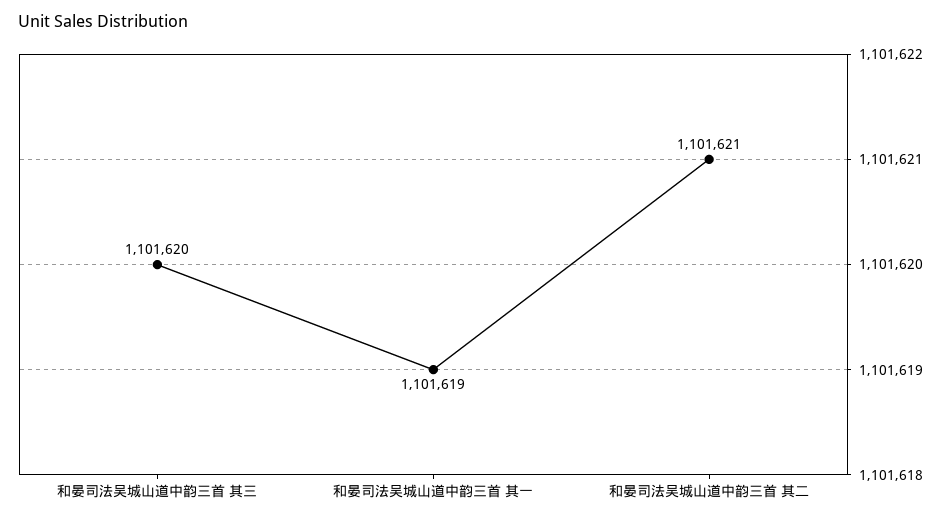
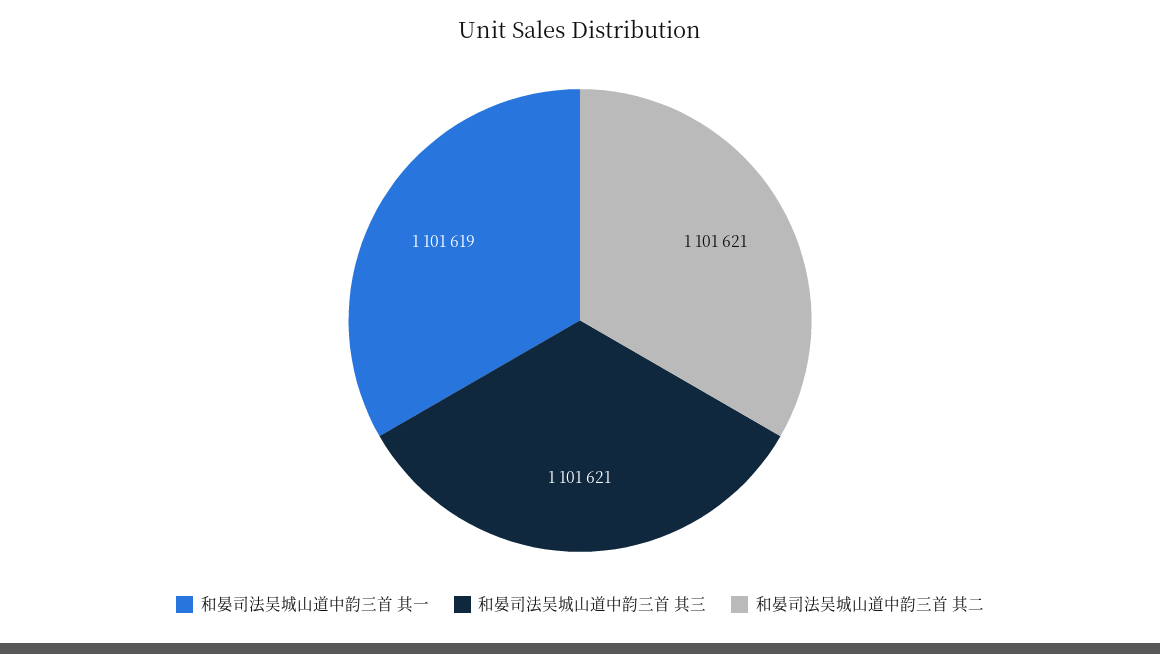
和晏司法吴城山道中韵三首 其三: 1101620 -> 1101621

